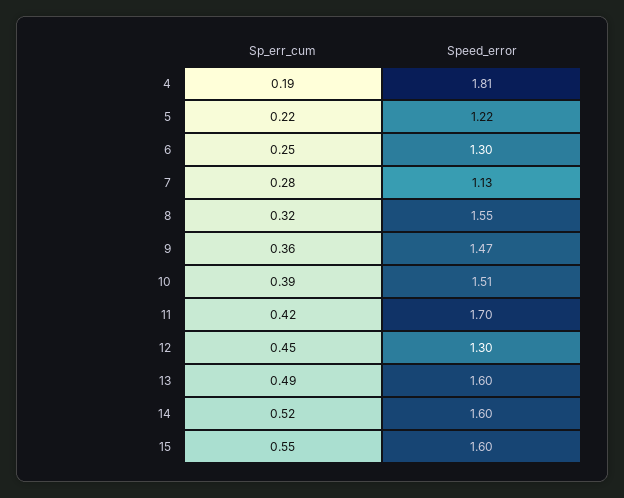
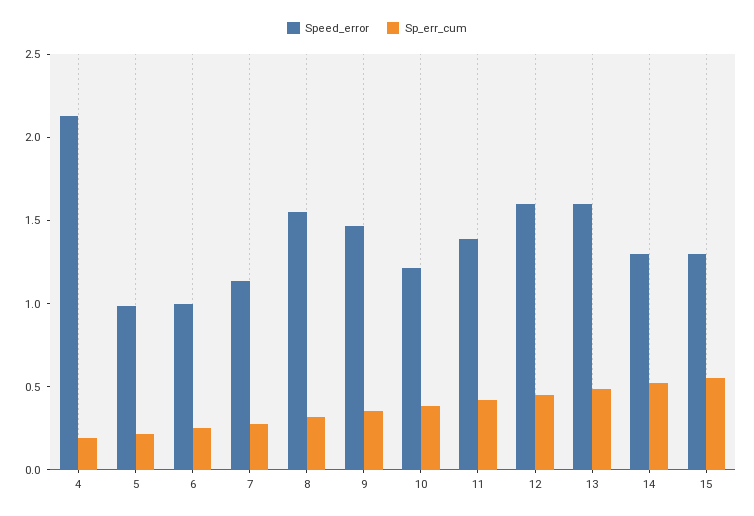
Speed_error, 4: 1.81 -> 2.1
Speed_error, 5: 1.22 -> 1
Speed_error, 6: 1.3 -> 1
Speed_error, 10: 1.51 -> 1.2
Speed_error, 11: 1.7 -> 1.4
Speed_error, 12: 1.3 -> 1.6
Speed_error, 14: 1.6 -> 1.3
Speed_error, 15: 1.6 -> 1.3

